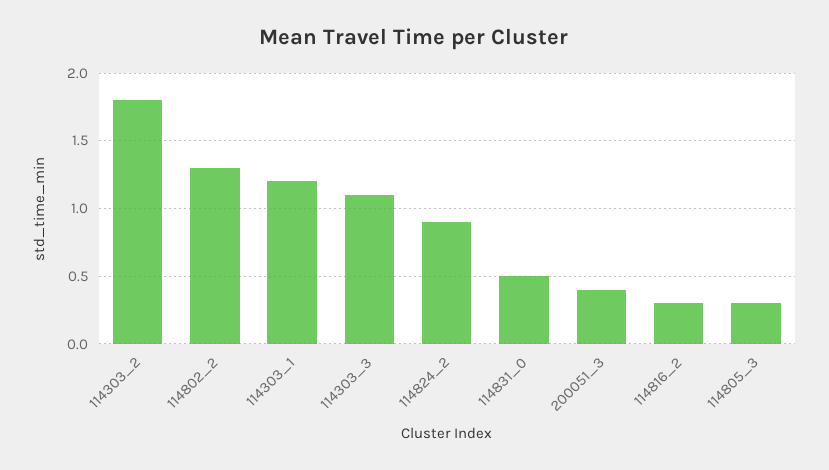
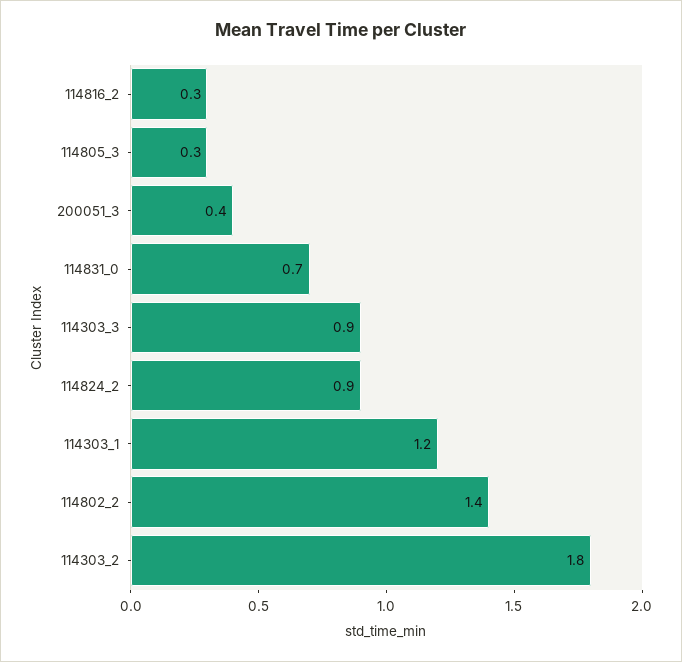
114802_2: 1.3 -> 1.4
114303_3: 1.1 -> 0.9
114831_0: 0.5 -> 0.7

